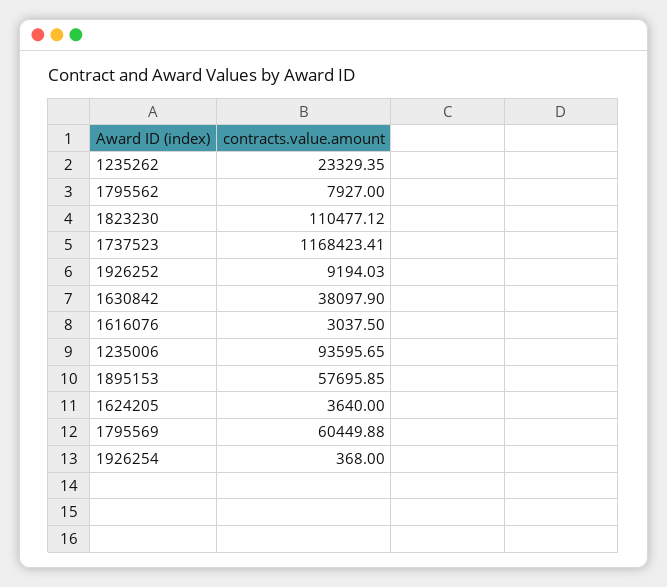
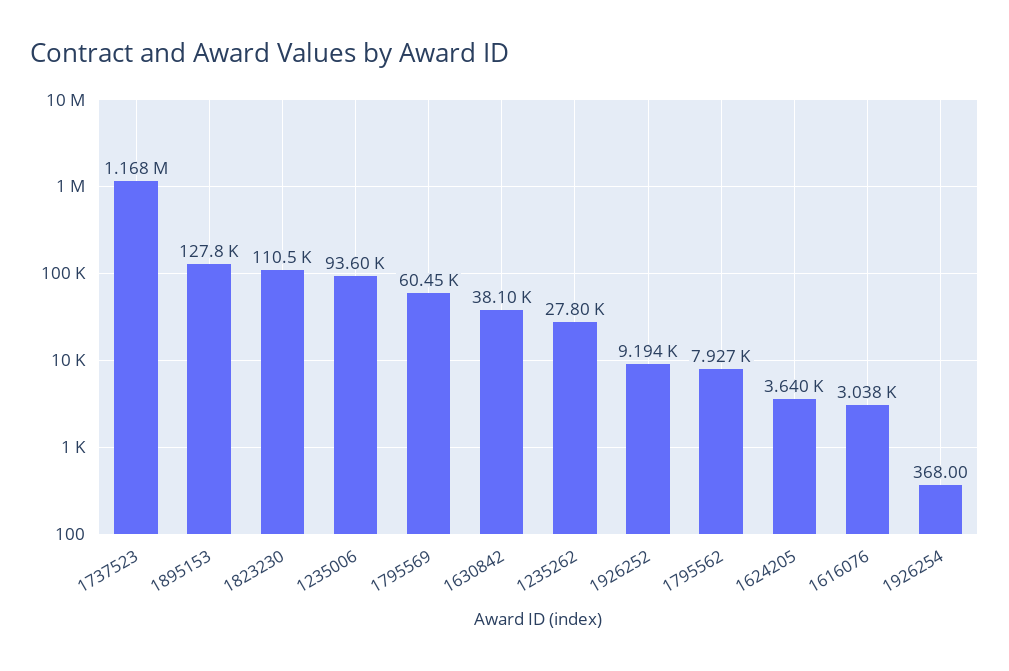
1235262: 23329.35 -> 27800
1895153: 57695.85 -> 127800

